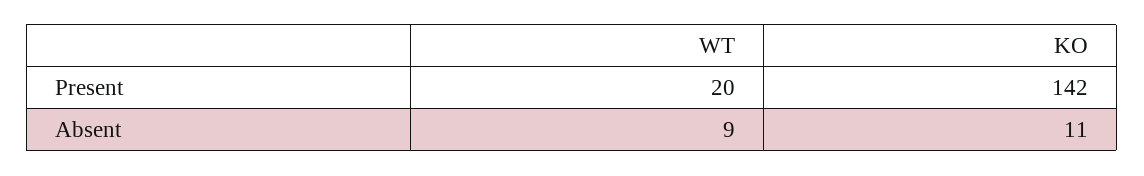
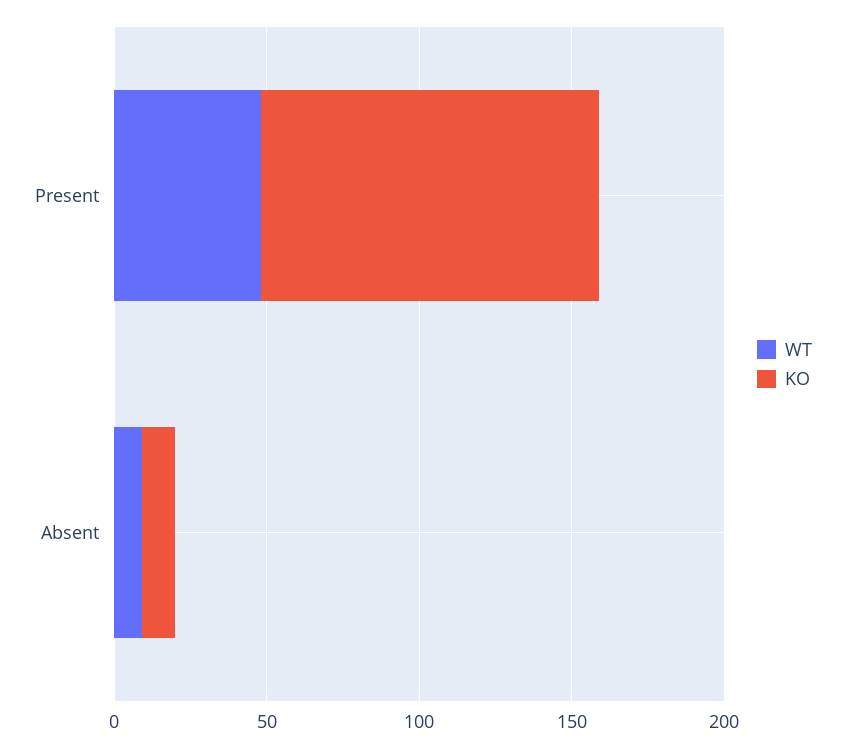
WT, Present: 20 -> 50
KO, Present: 142 -> 110

